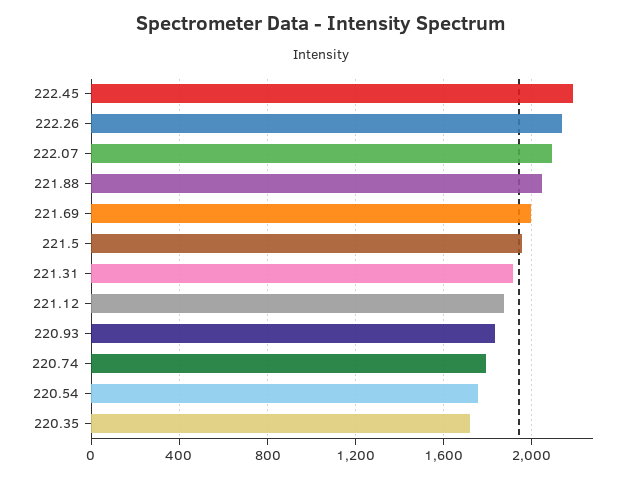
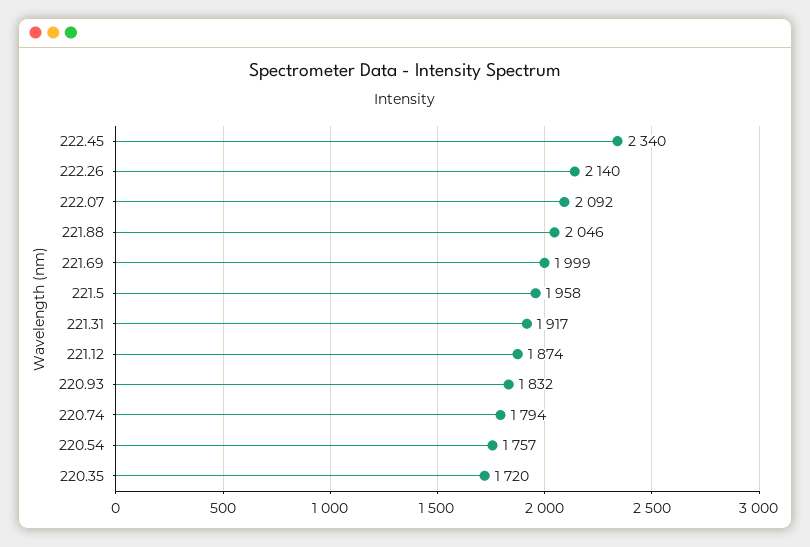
222.45: 2200 -> 2340

